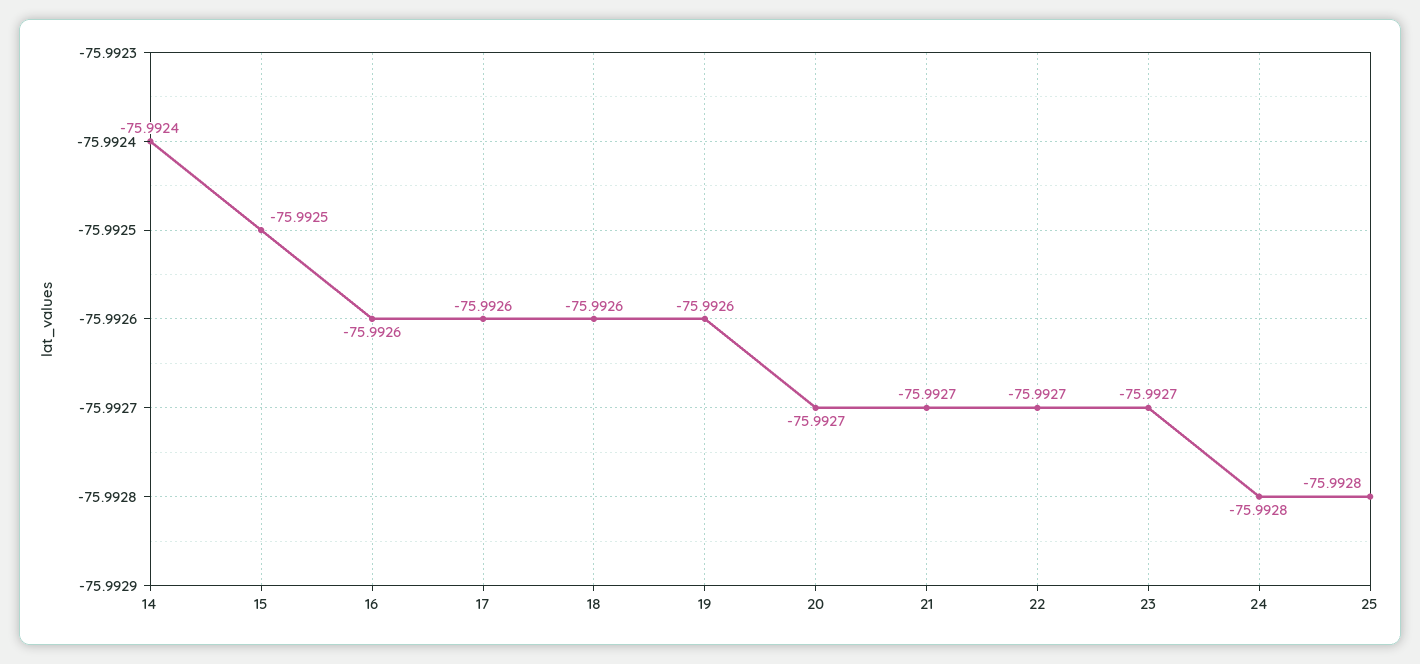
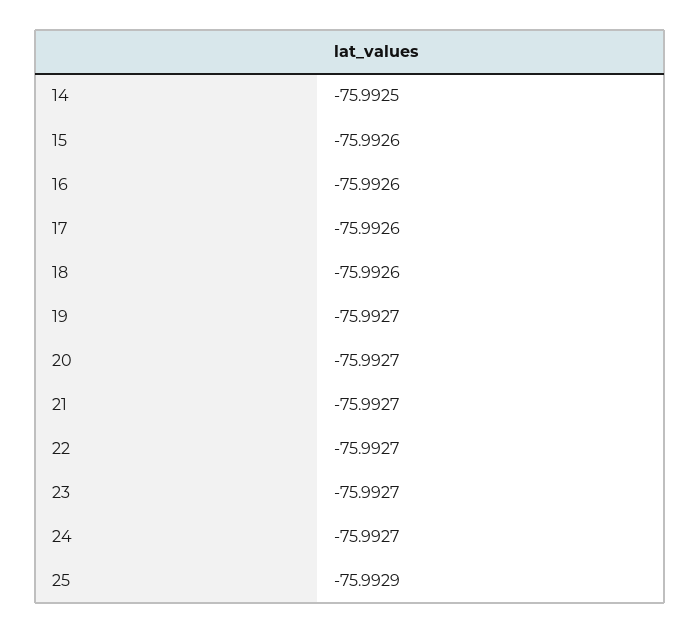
14: -75.9924 -> -75.9925
15: -75.9925 -> -75.9926
19: -75.9926 -> -75.9927
24: -75.9928 -> -75.9927
25: -75.9928 -> -75.9929

